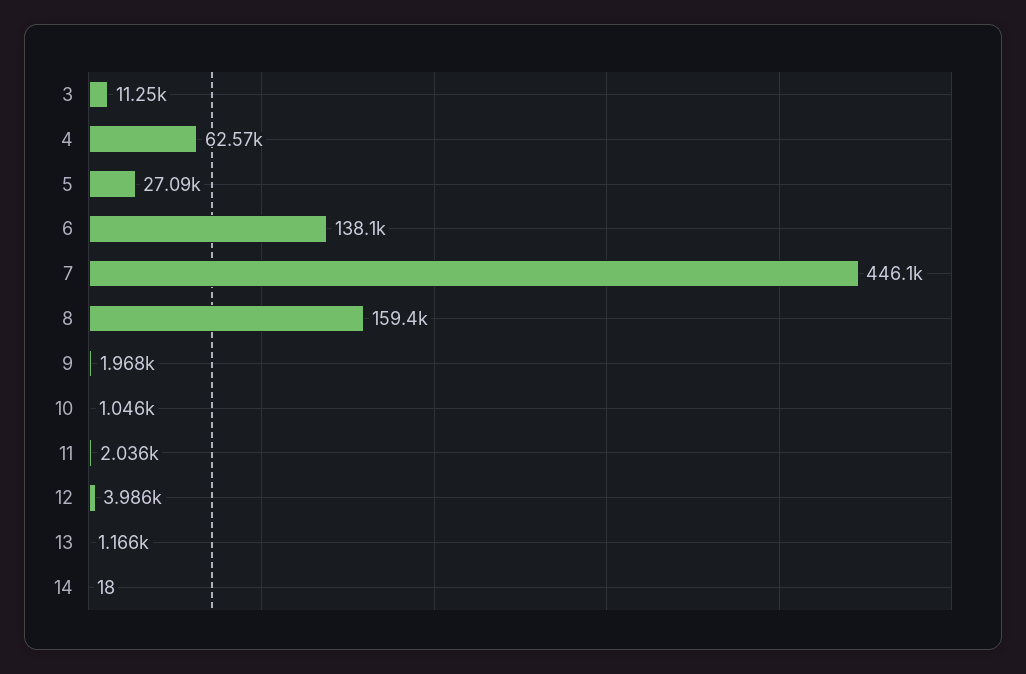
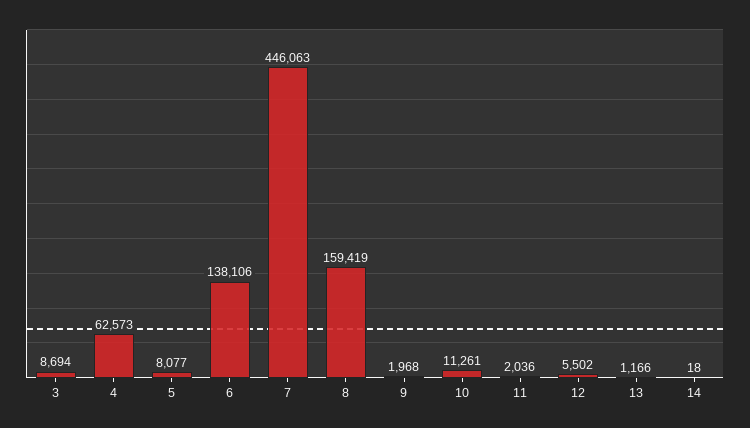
3: 11250 -> 8694
5: 27090 -> 8077
10: 1046 -> 11261
12: 3986 -> 5502

